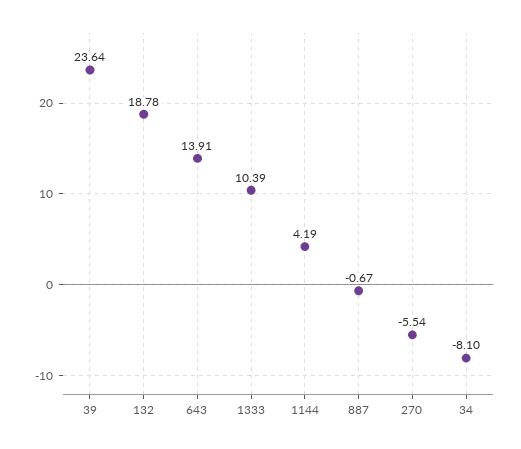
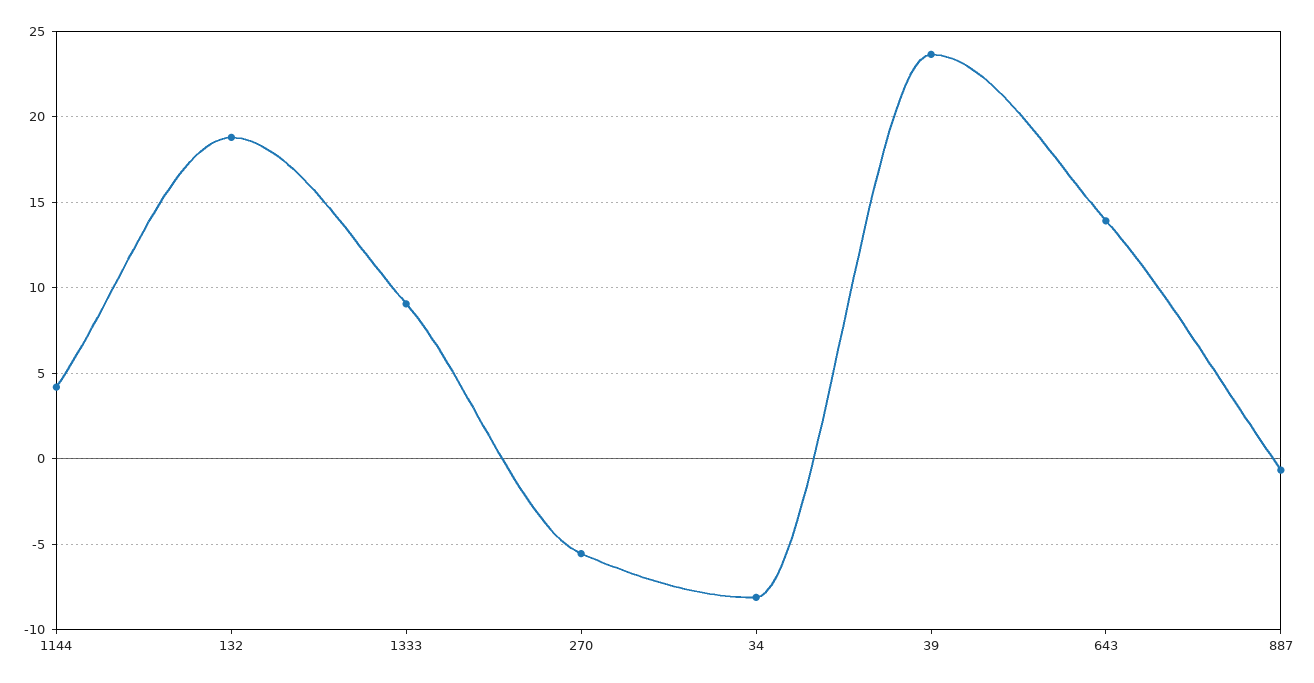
1333: 10.39 -> 9

